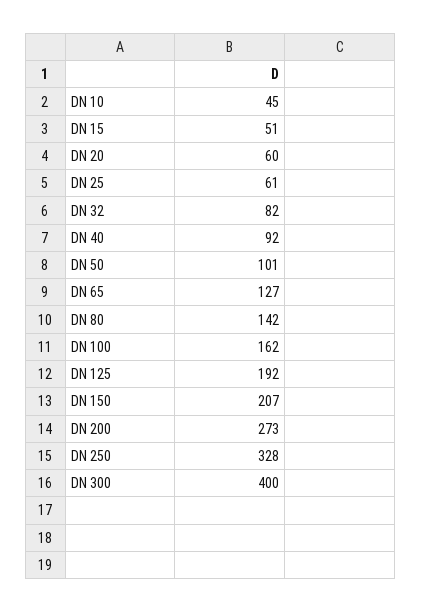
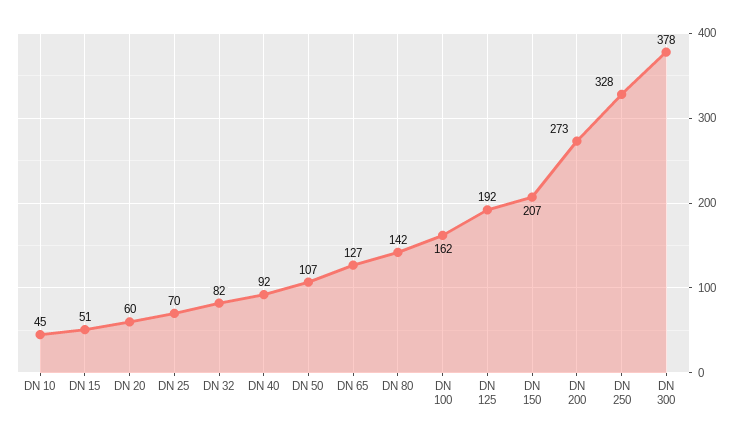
DN 25: 61 -> 70
DN 50: 101 -> 107
DN 300: 400 -> 378

